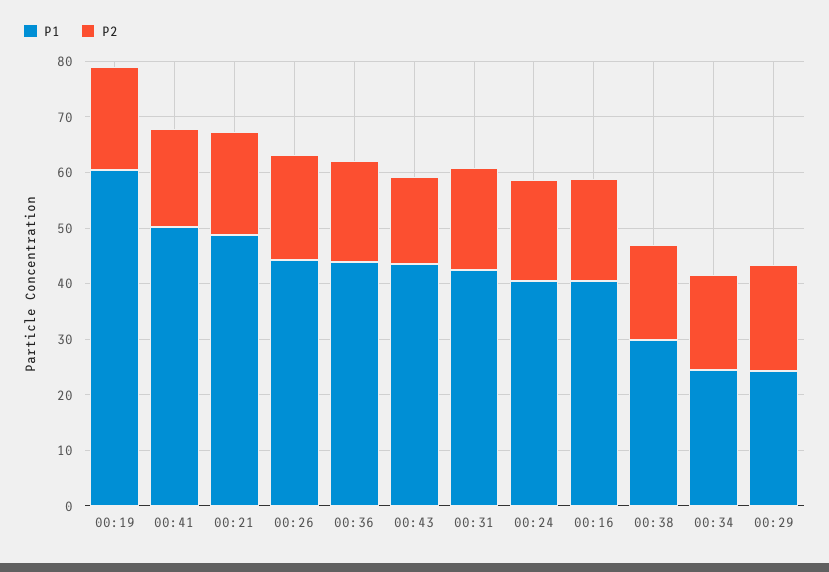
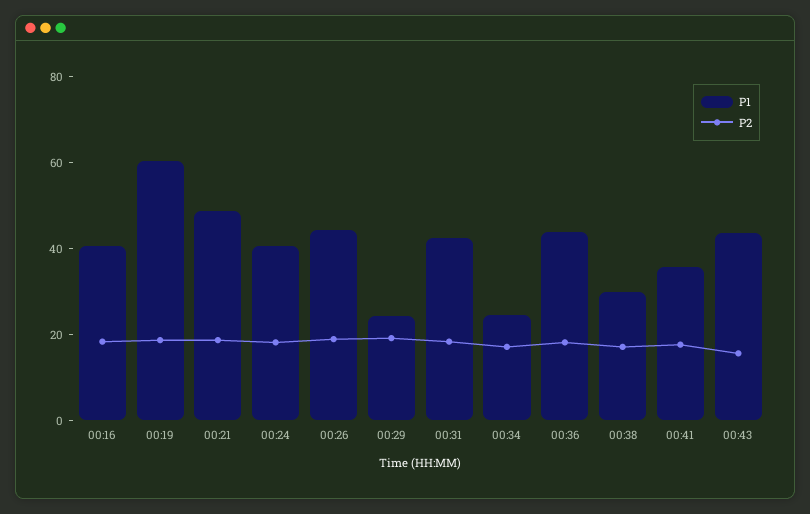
P1, 00:41: 50 -> 35

